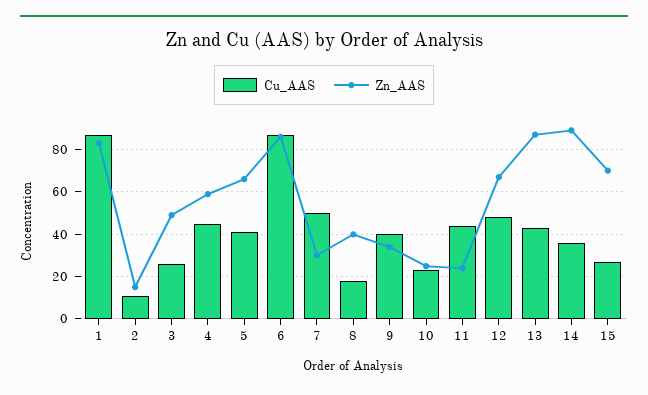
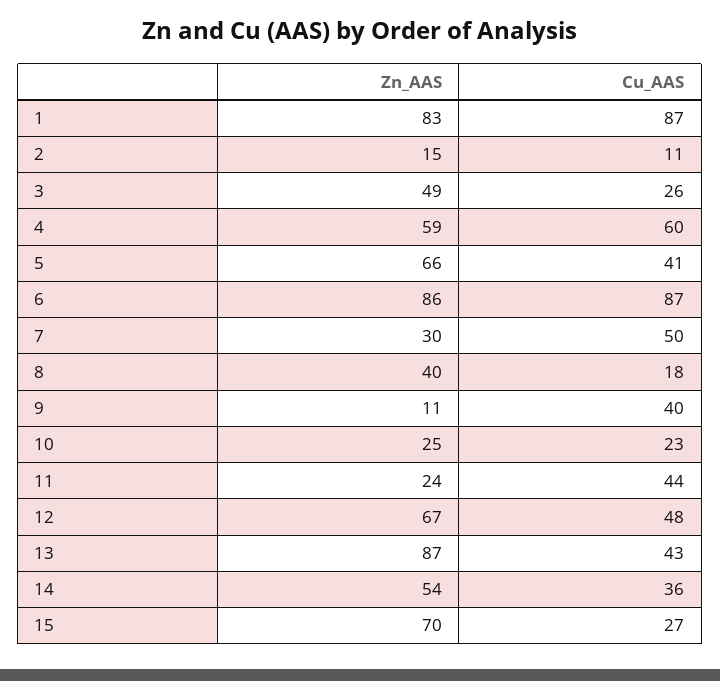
Cu_AAS, 4: 45 -> 60
Zn_AAS, 9: 35 -> 11
Zn_AAS, 14: 90 -> 54

